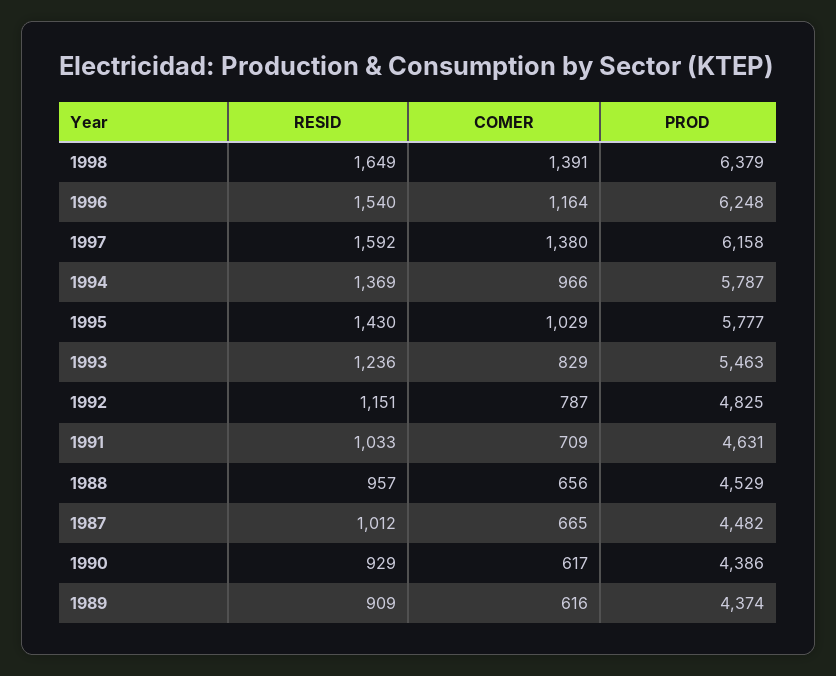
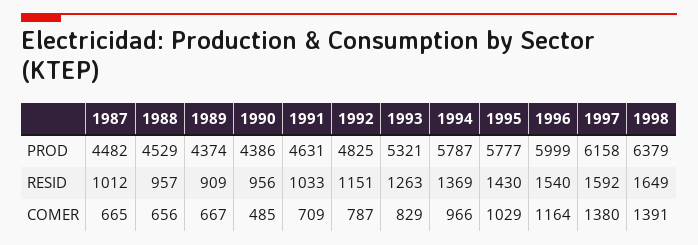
PROD, 1996: 6248 -> 5999
RESID, 1993: 1236 -> 1263
PROD, 1993: 5463 -> 5321
RESID, 1990: 929 -> 956
COMER, 1990: 617 -> 485
COMER, 1989: 616 -> 667

